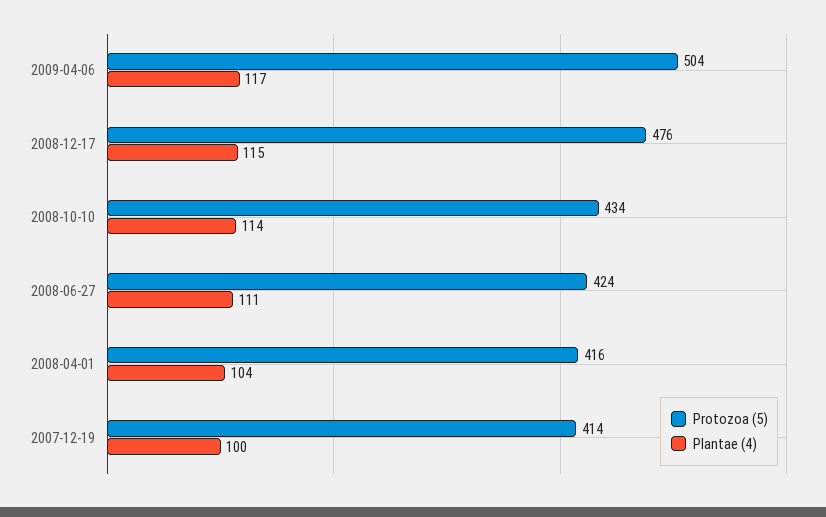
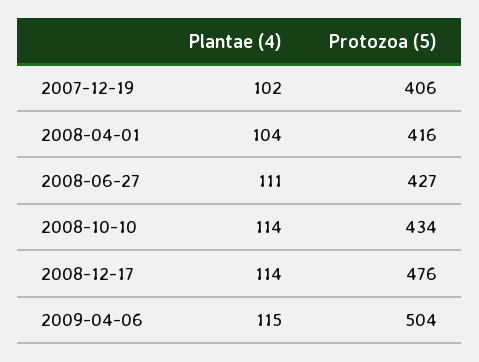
Plantae (4), 2009-04-06: 117 -> 115
Plantae (4), 2008-12-17: 115 -> 114
Protozoa (5), 2008-06-27: 424 -> 427
Protozoa (5), 2007-12-19: 414 -> 406
Plantae (4), 2007-12-19: 100 -> 102

